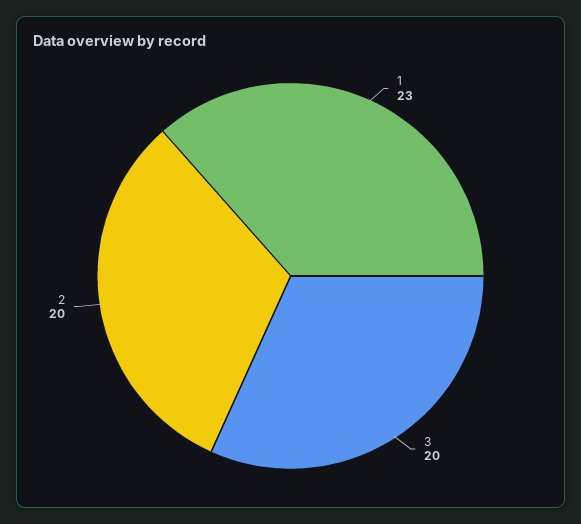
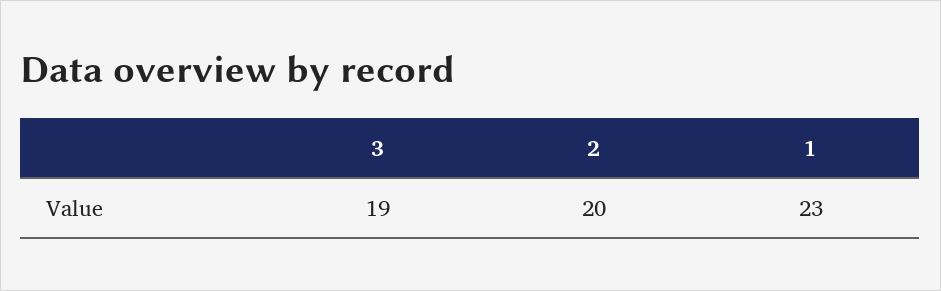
3: 20 -> 19

